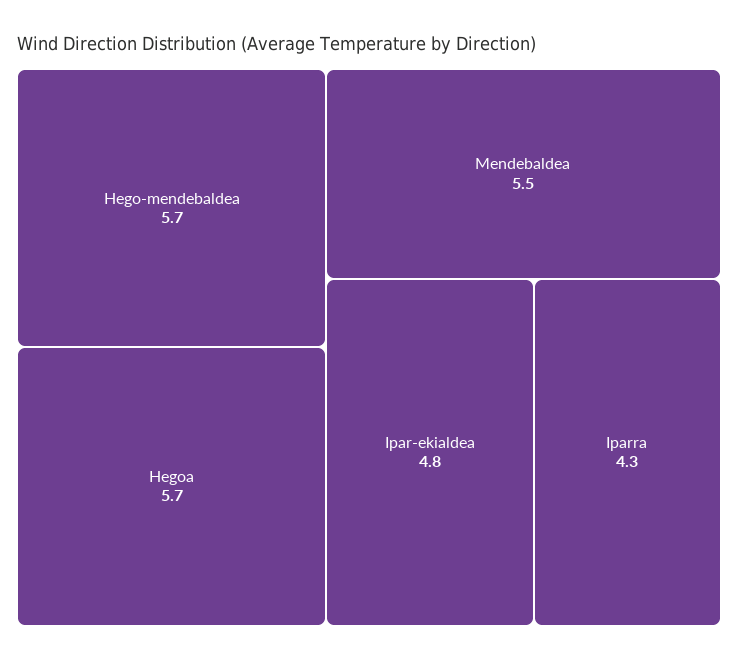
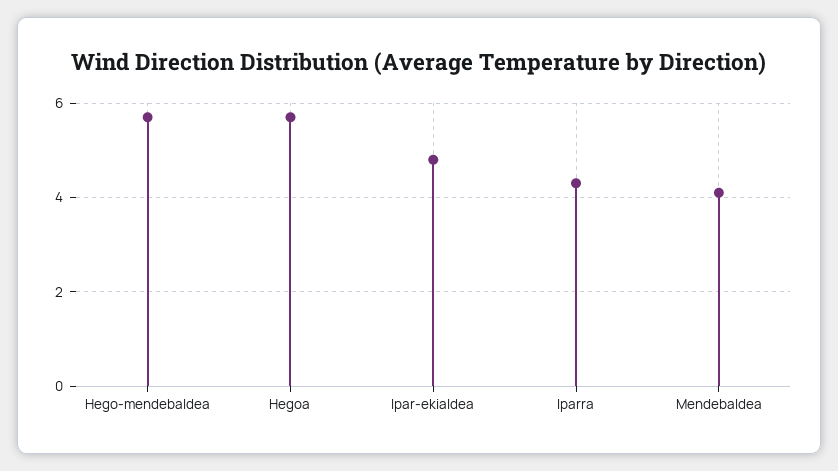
Mendebaldea: 5.5 -> 4

